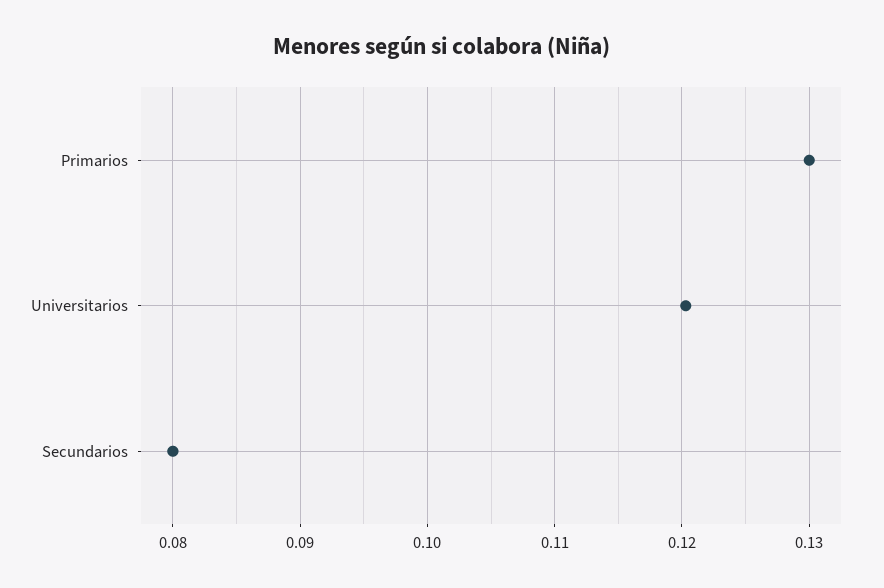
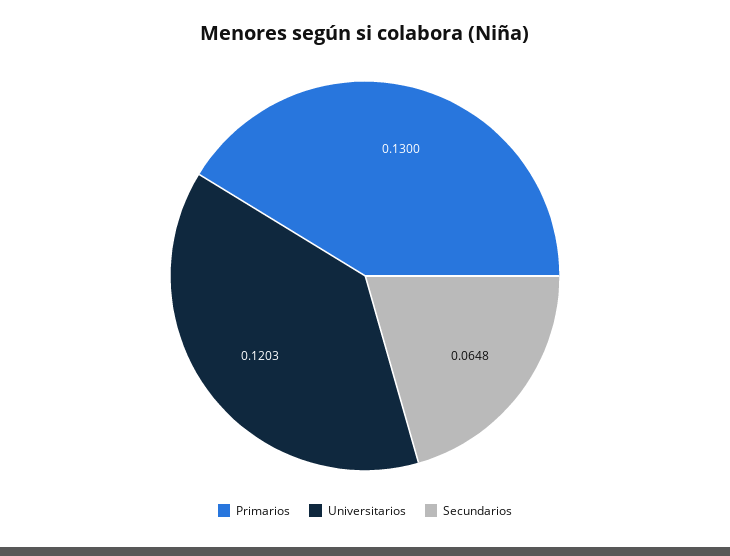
Secundarios: 0.08 -> 0.0648

